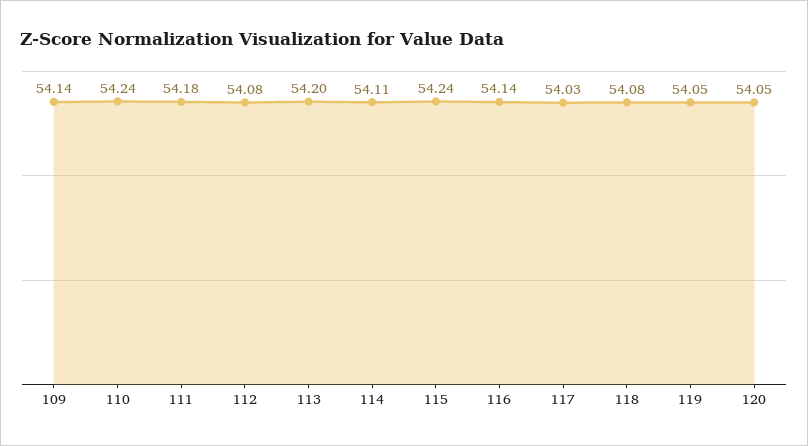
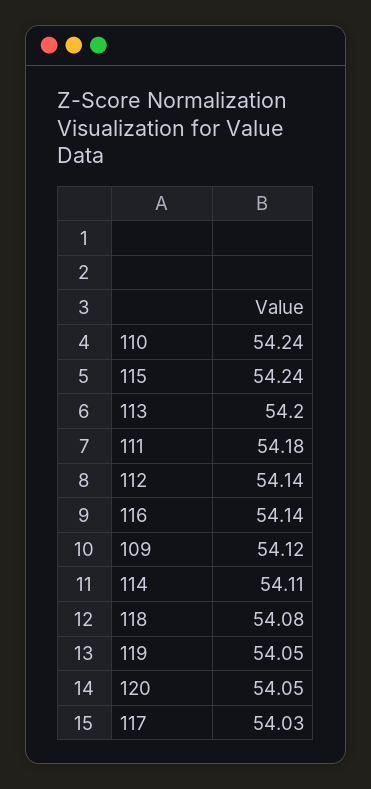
109: 54.14 -> 54.12
112: 54.08 -> 54.14

